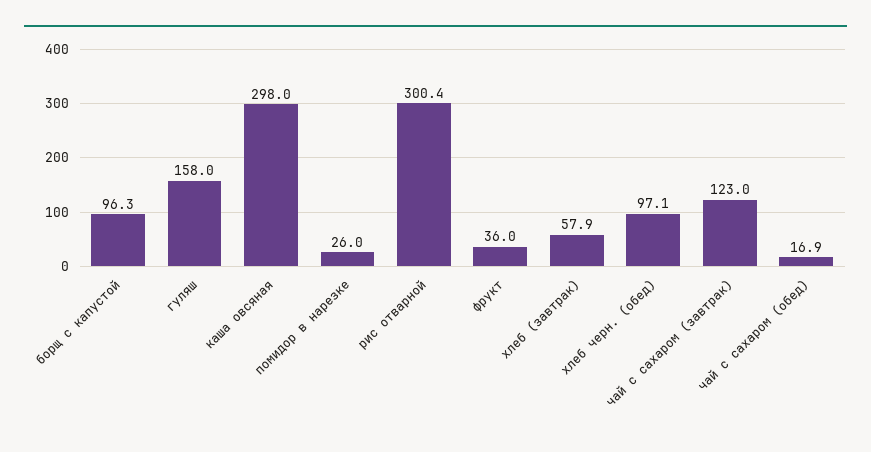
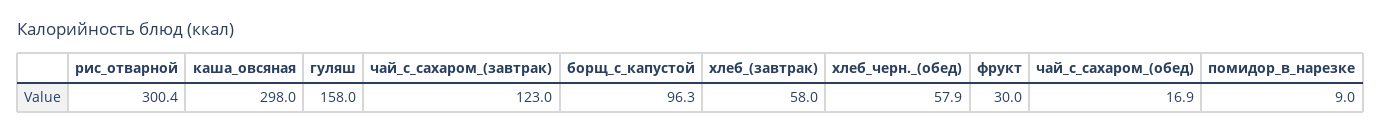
помидор в нарезке: 26 -> 9
фрукт: 36 -> 30
хлеб (завтрак): 57.9 -> 58
хлеб черн. (обед): 97.1 -> 57.9

